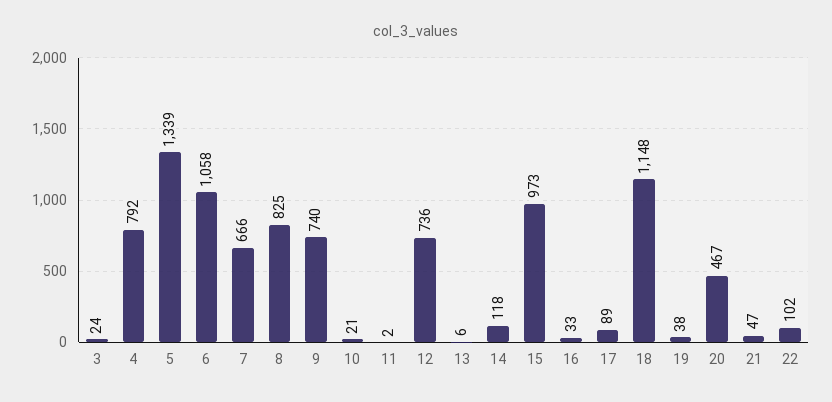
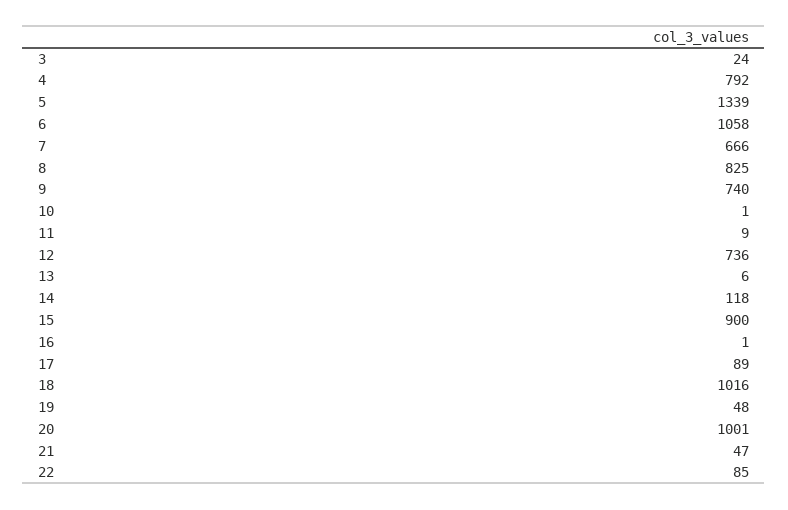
10: 21 -> 1
11: 2 -> 9
15: 973 -> 900
16: 33 -> 1
18: 1148 -> 1016
19: 38 -> 48
20: 467 -> 1001
22: 102 -> 85

